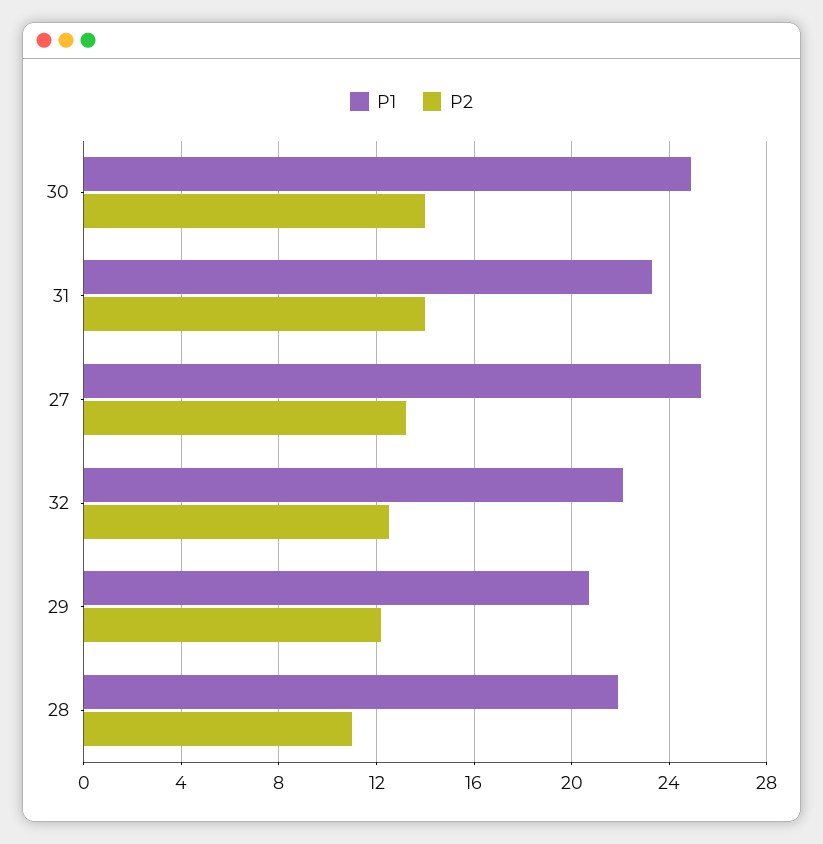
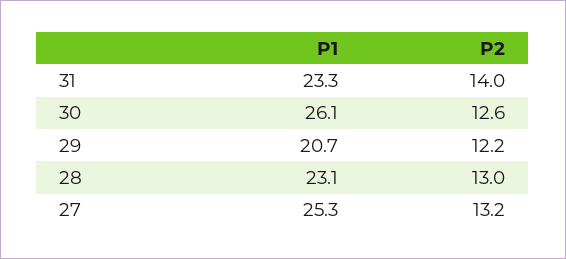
P1, 30: 25 -> 26.1
P2, 30: 14 -> 12.6
P1, 32: 22 -> none
P2, 32: 12.5 -> none
P1, 28: 22 -> 23.1
P2, 28: 11 -> 13

